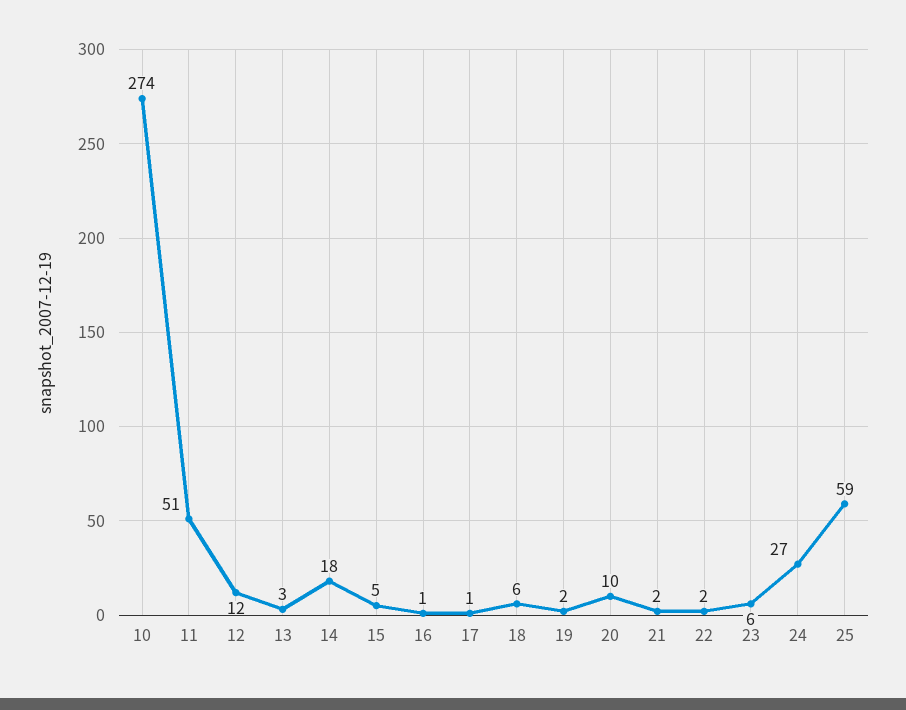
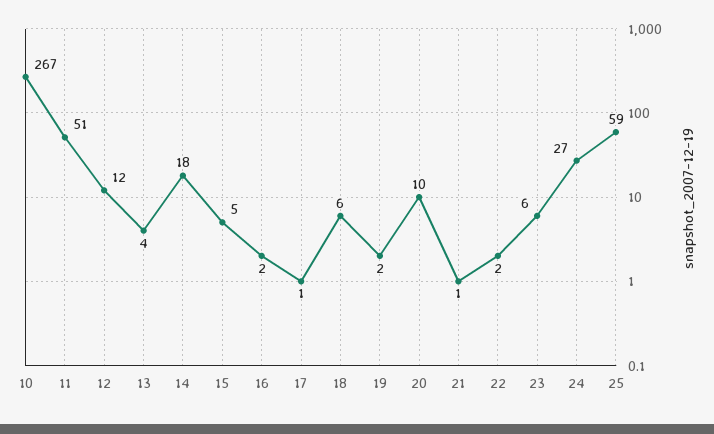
10: 274 -> 267
13: 3 -> 4
16: 1 -> 2
21: 2 -> 1

